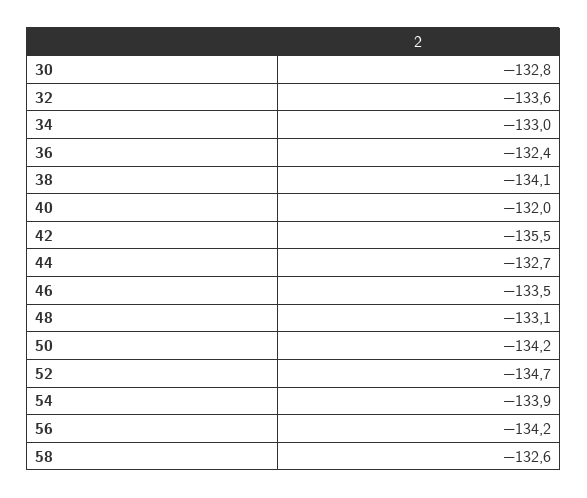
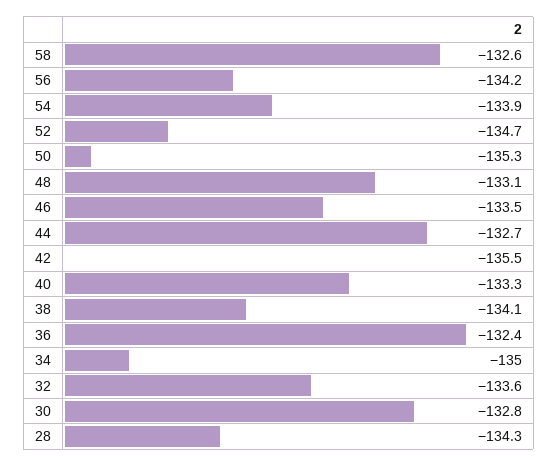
34: -133 -> -135
40: -132 -> -133.3
50: -134.2 -> -135.3
28: none -> -134.3

